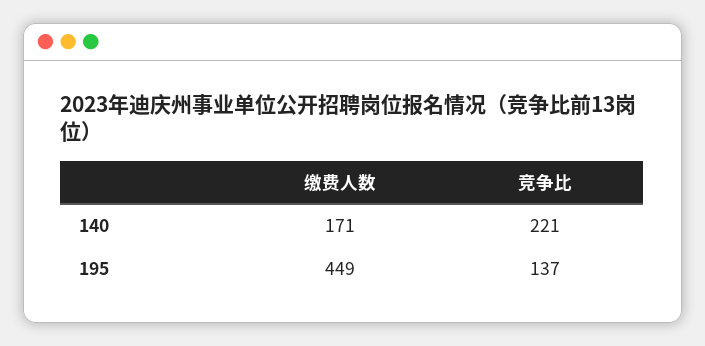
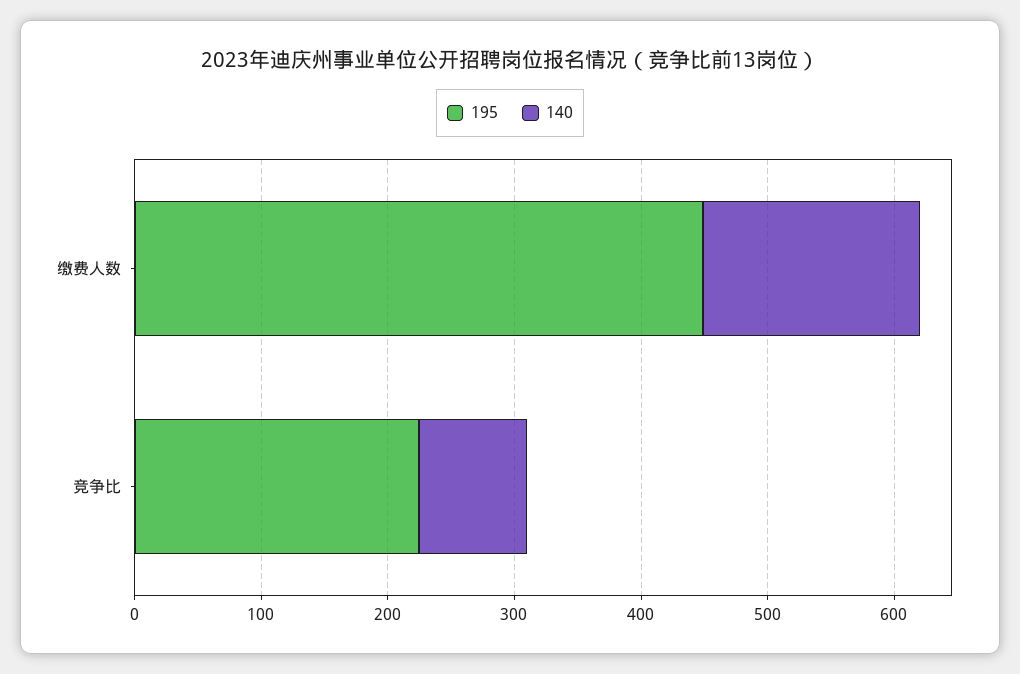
140, 竞争比: 221 -> 80
195, 竞争比: 137 -> 220

